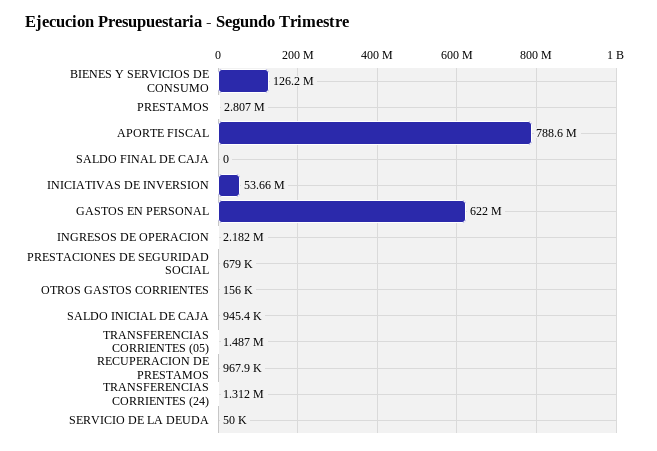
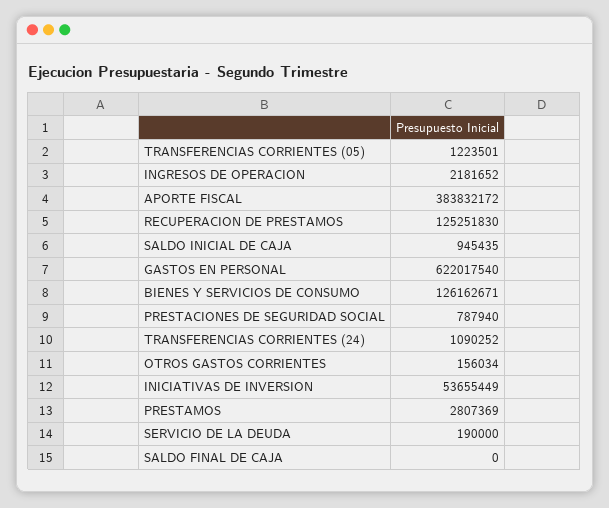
APORTE FISCAL: 788600000 -> 383832172
PRESTACIONES DE SEGURIDAD SOCIAL: 679000 -> 787940
TRANSFERENCIAS CORRIENTES (05): 1487000 -> 1223501
RECUPERACION DE PRESTAMOS: 967900 -> 125251830
TRANSFERENCIAS CORRIENTES (24): 1312000 -> 1090252
SERVICIO DE LA DEUDA: 50000 -> 190000

